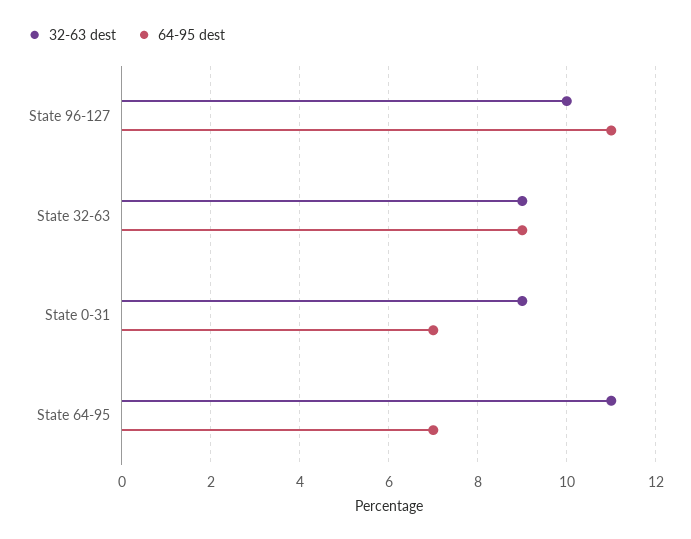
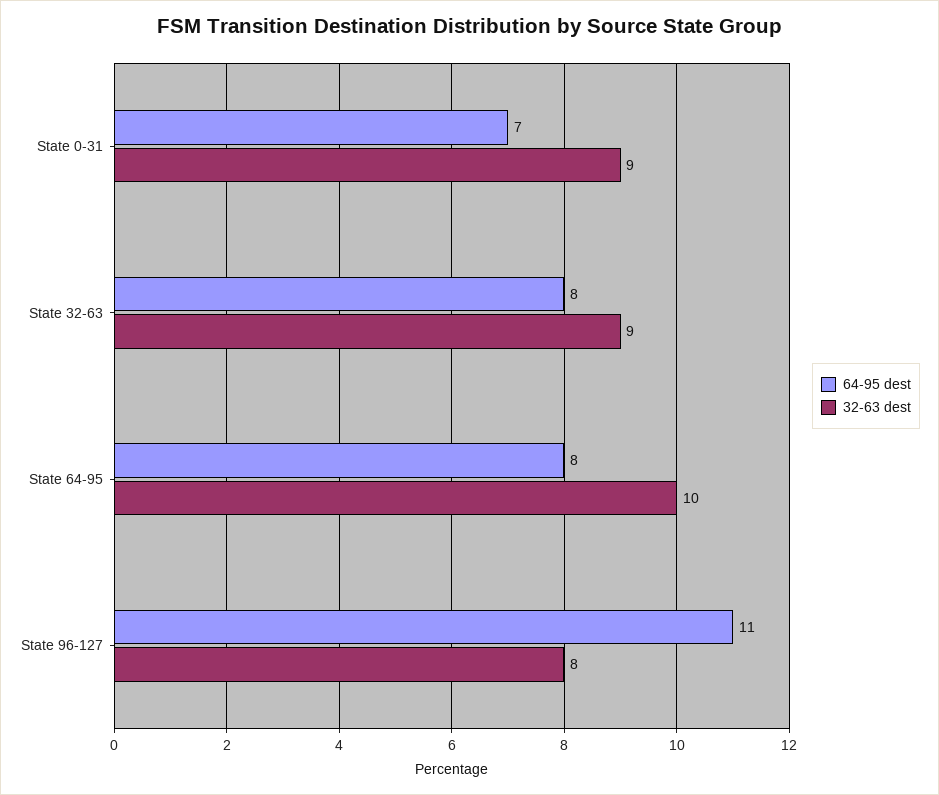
32-63 dest, State 96-127: 10 -> 8
64-95 dest, State 32-63: 9 -> 8
32-63 dest, State 64-95: 11 -> 10
64-95 dest, State 64-95: 7 -> 8

